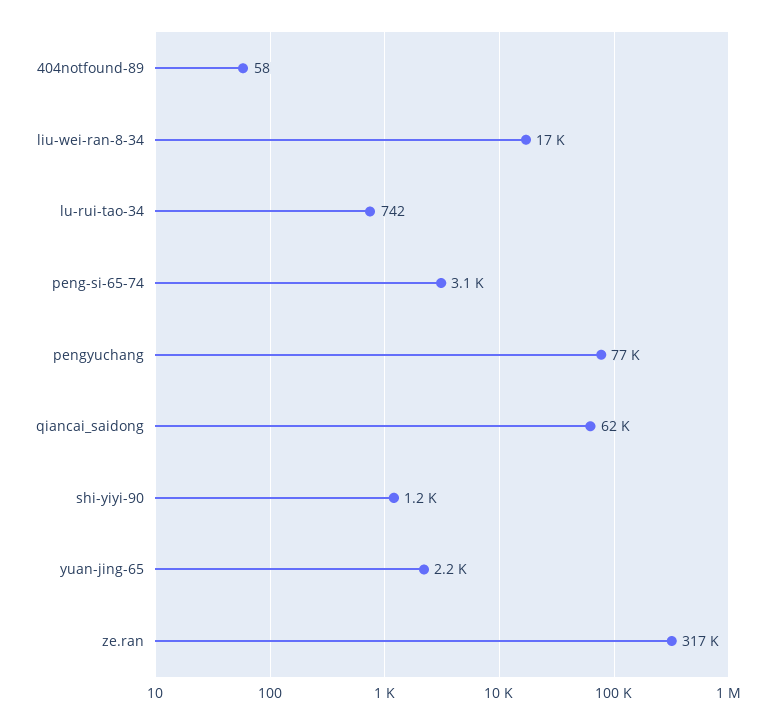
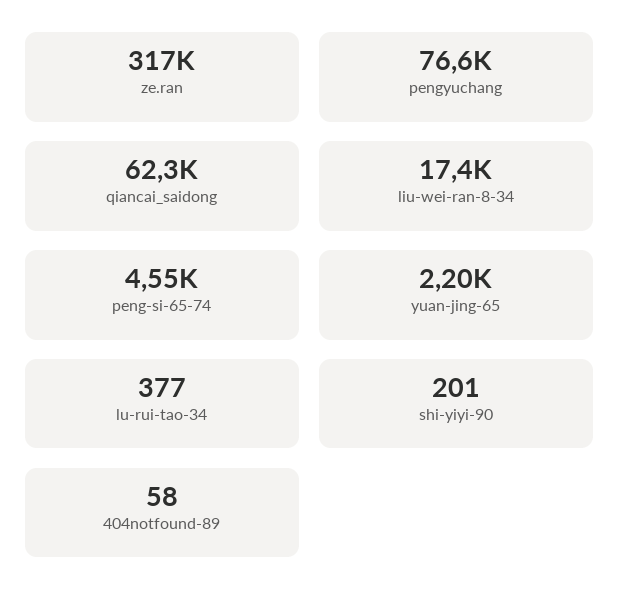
lu-rui-tao-34: 742 -> 377
peng-si-65-74: 3100 -> 4550
shi-yiyi-90: 1200 -> 201

